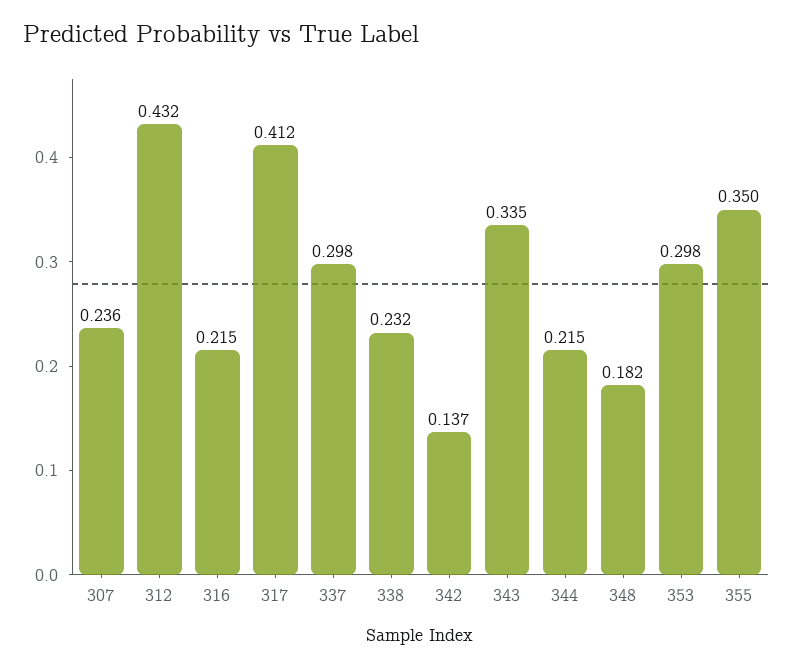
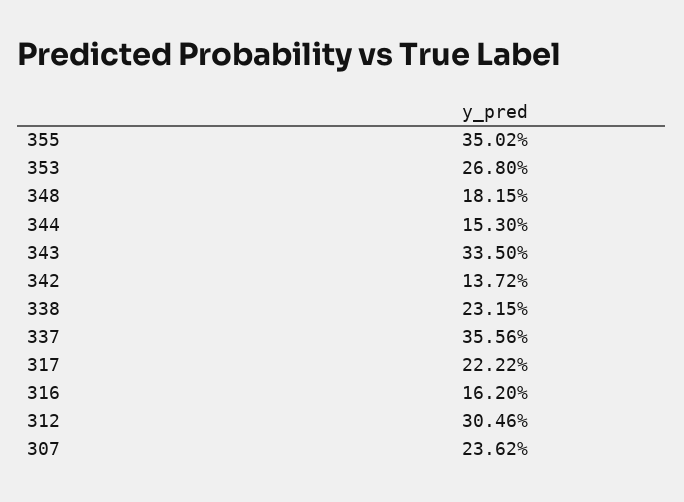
312: 0.432 -> 0.3046
316: 0.215 -> 0.162
317: 0.412 -> 0.2222
337: 0.298 -> 0.3556
344: 0.215 -> 0.153
353: 0.298 -> 0.268

